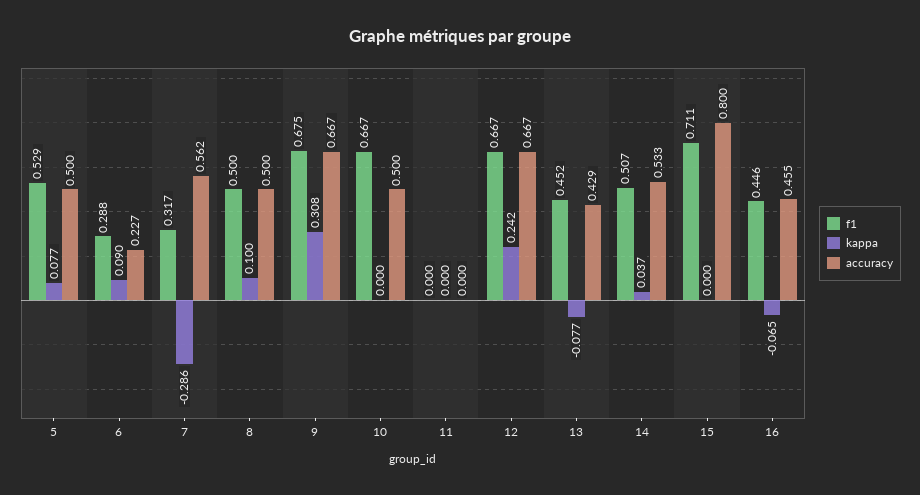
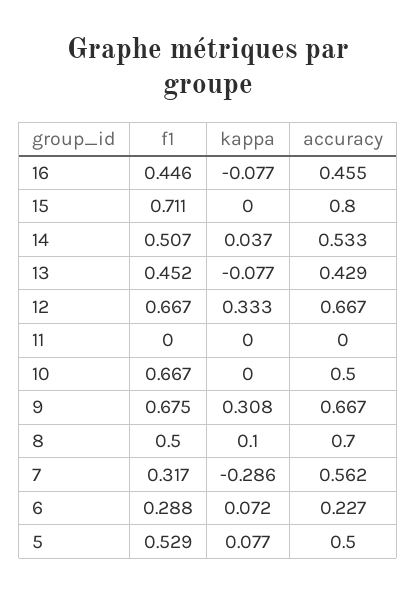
kappa, 6: 0.09 -> 0.072
accuracy, 8: 0.5 -> 0.7
kappa, 12: 0.242 -> 0.333
kappa, 16: -0.065 -> -0.077

